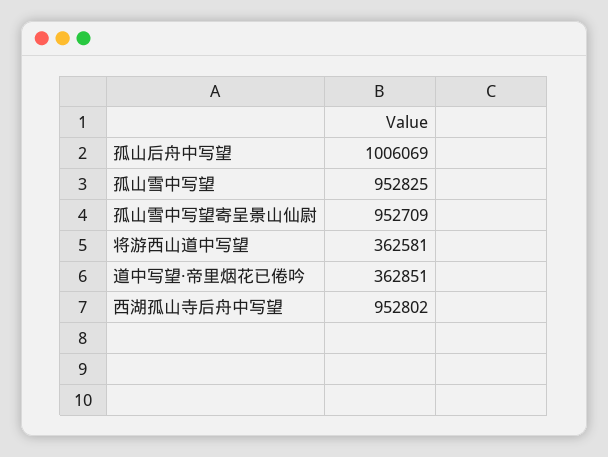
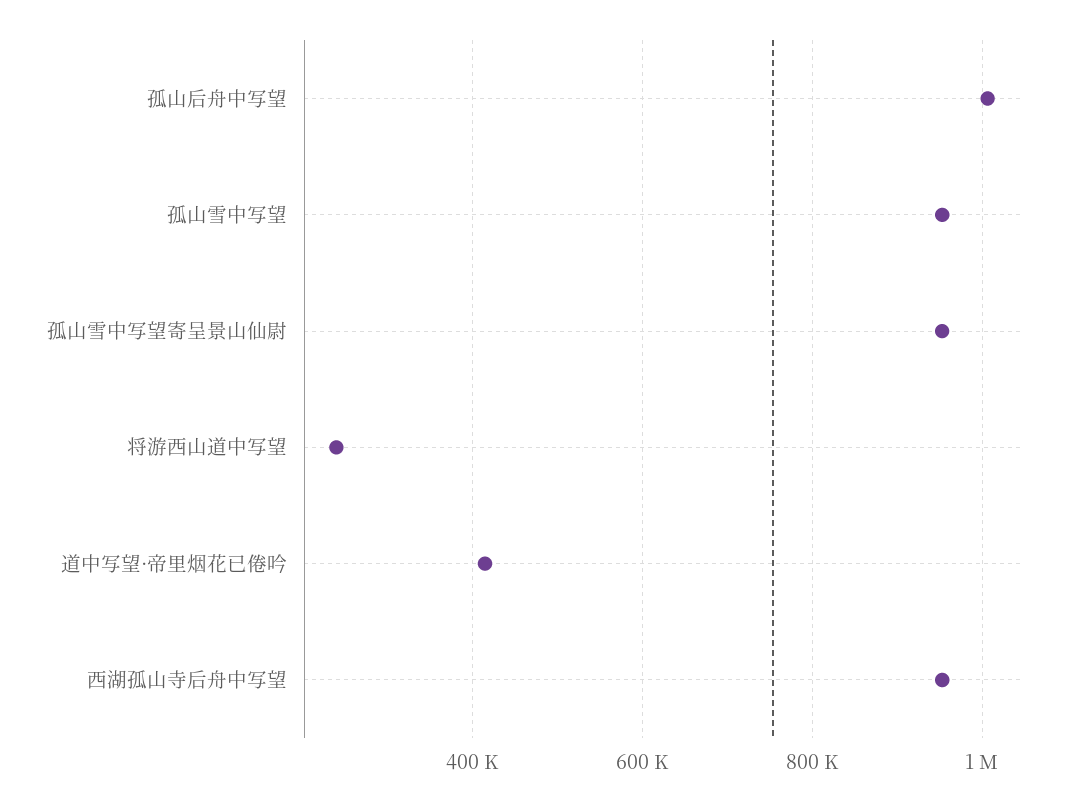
将游西山道中写望: 362581 -> 240000
道中写望·帝里烟花已倦吟: 362851 -> 420000

